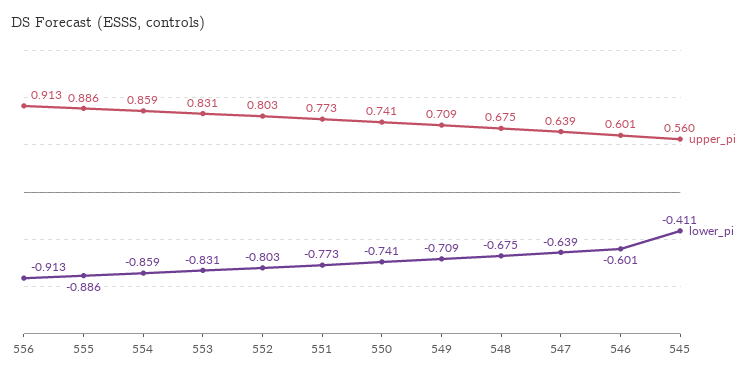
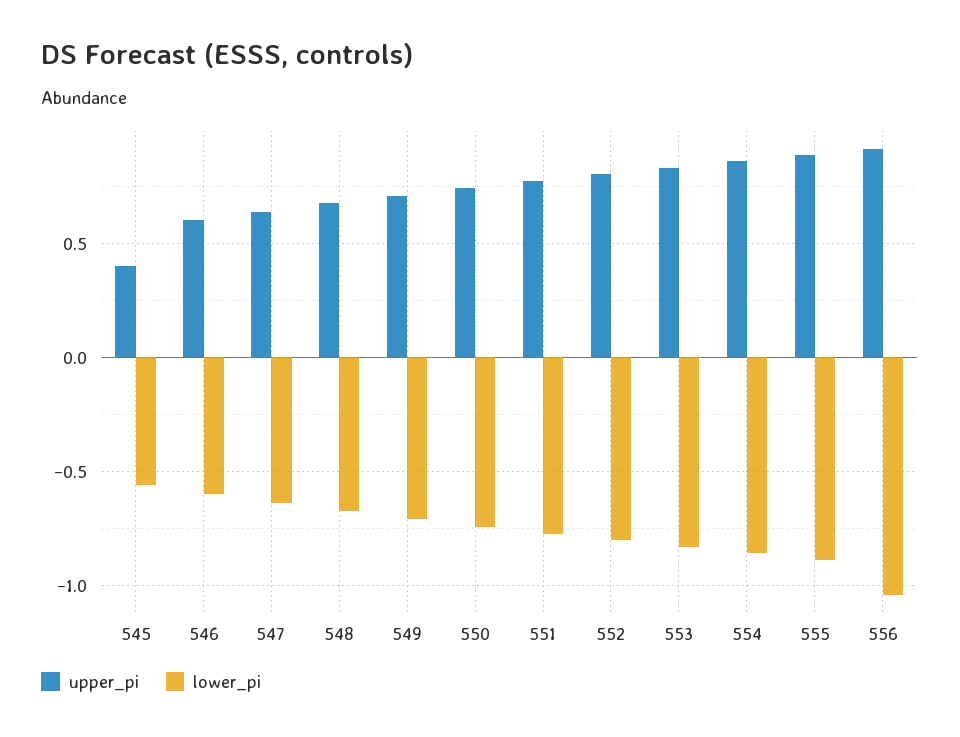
lower_pi, 556: -0.913 -> -1.05
upper_pi, 545: 0.56 -> 0.4
lower_pi, 545: -0.411 -> -0.55

